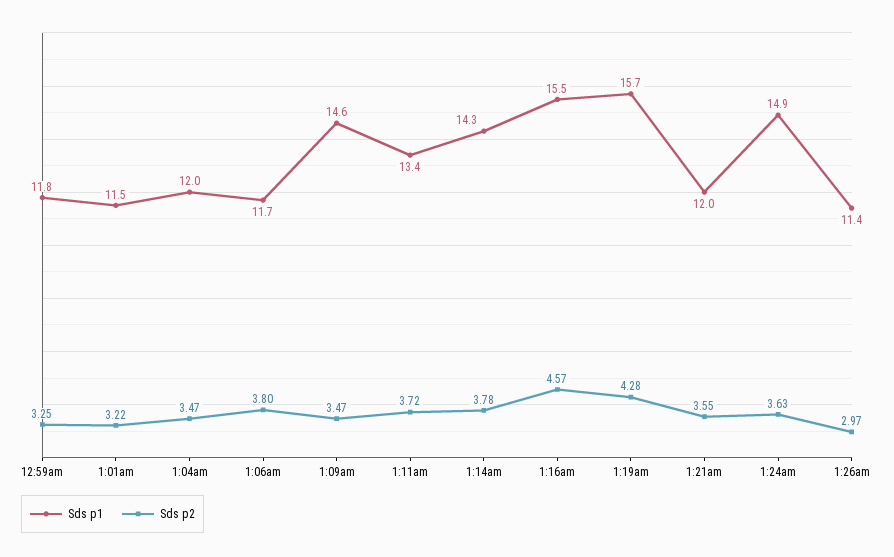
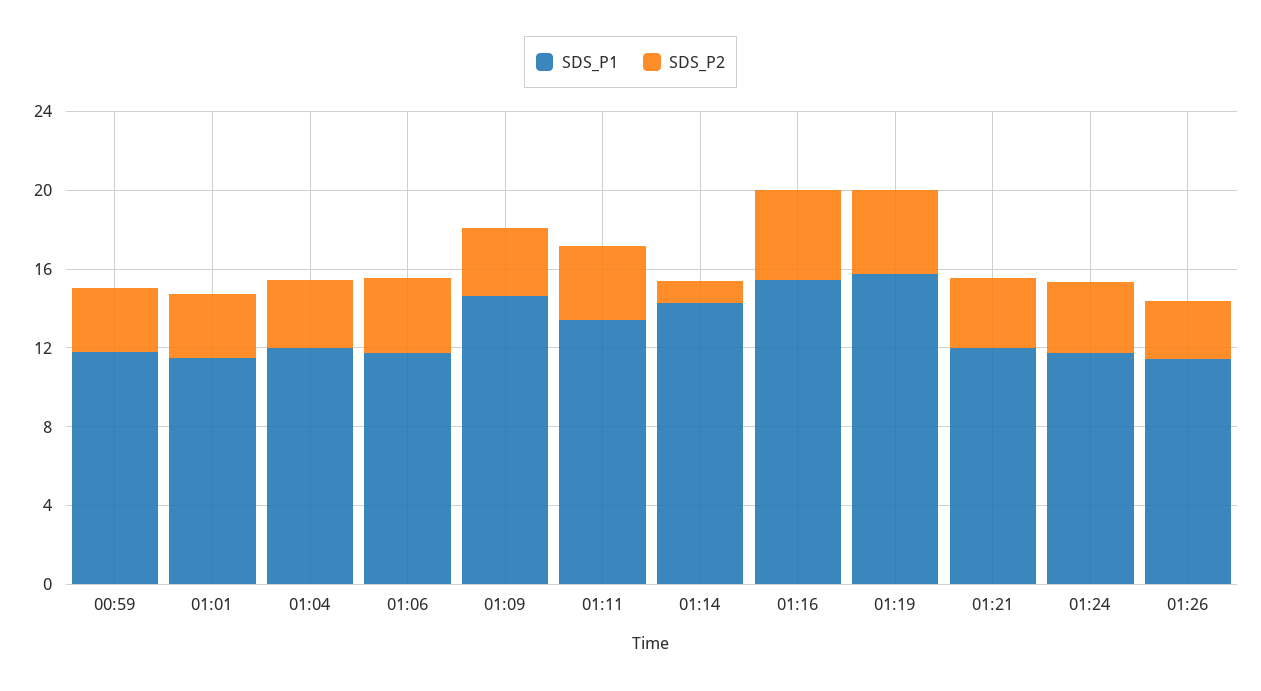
Sds p2, 1:14am: 3.78 -> 1
Sds p1, 1:24am: 14.9 -> 12

